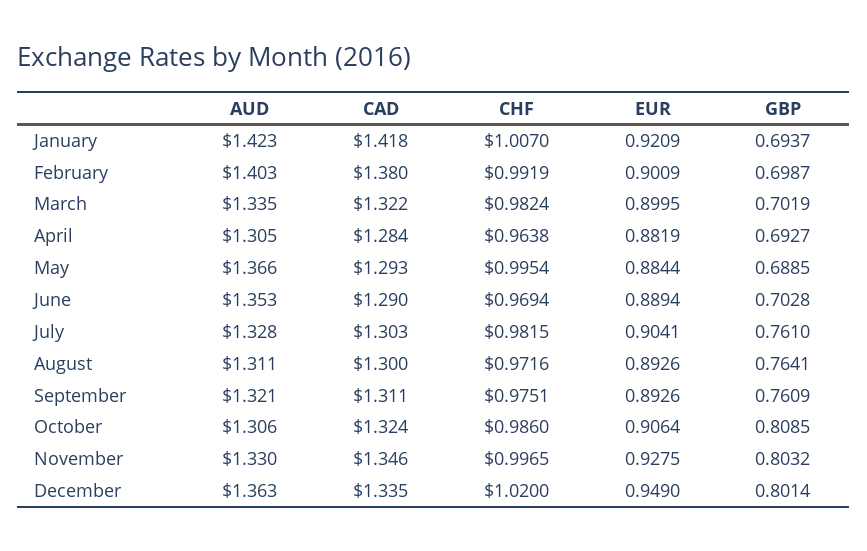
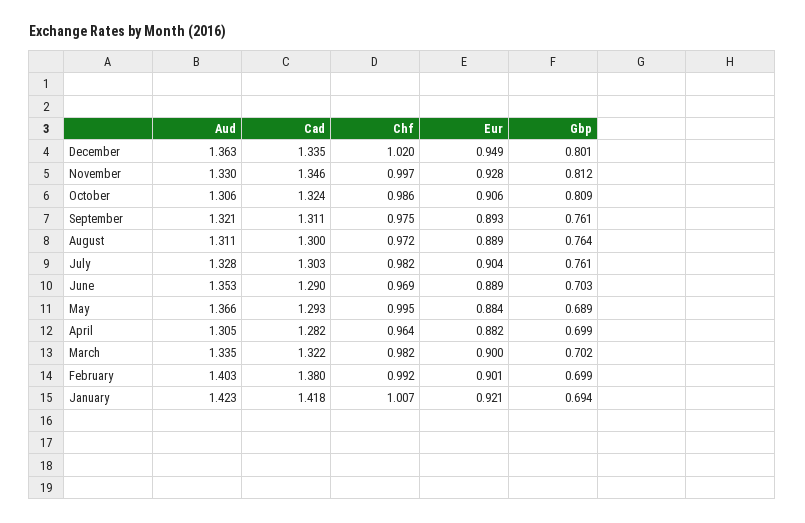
CAD, April: 1.284 -> 1.282
GBP, April: 0.6927 -> 0.699
EUR, August: 0.8926 -> 0.889
GBP, November: 0.8032 -> 0.812

